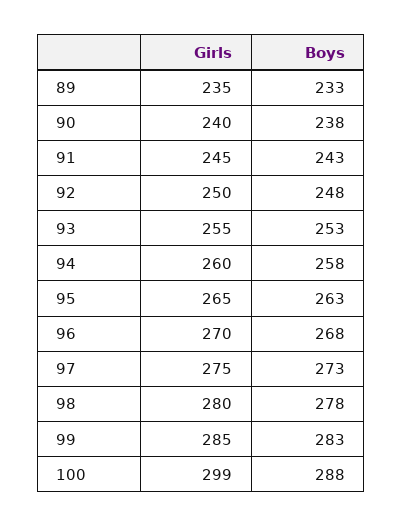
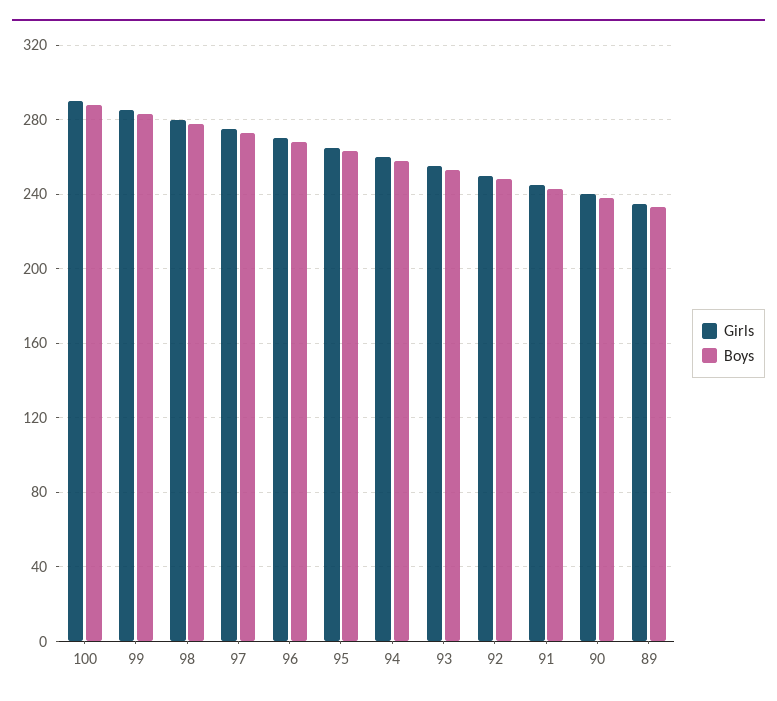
Girls, 100: 299 -> 290

